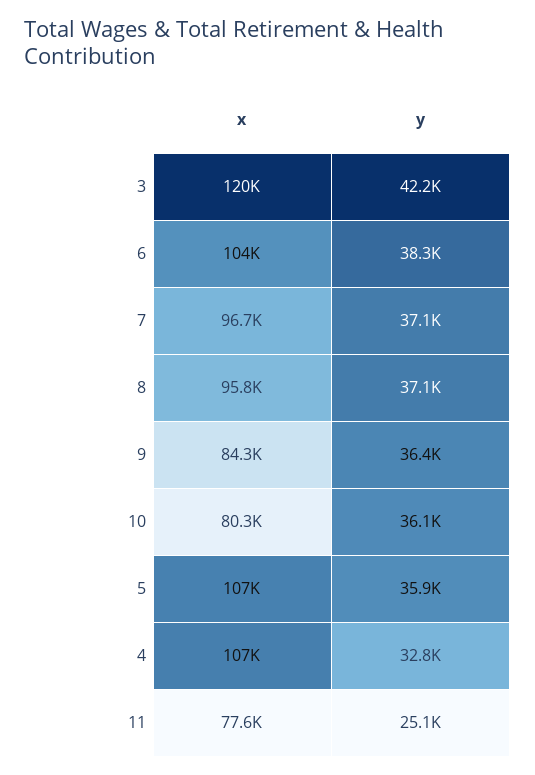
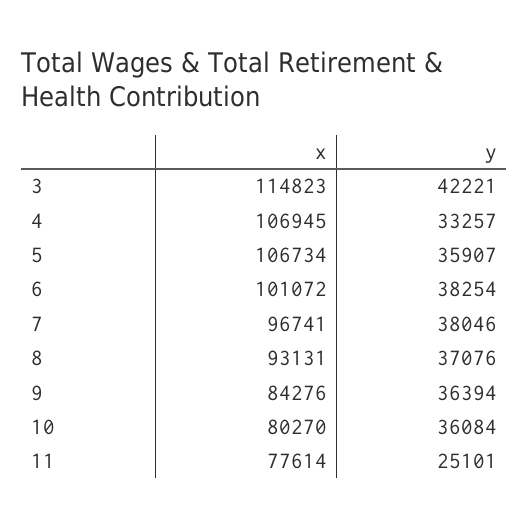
x, 3: 120000 -> 114823
x, 6: 104000 -> 101072
y, 7: 37100 -> 38046
x, 8: 95800 -> 93131
y, 4: 32800 -> 33257

